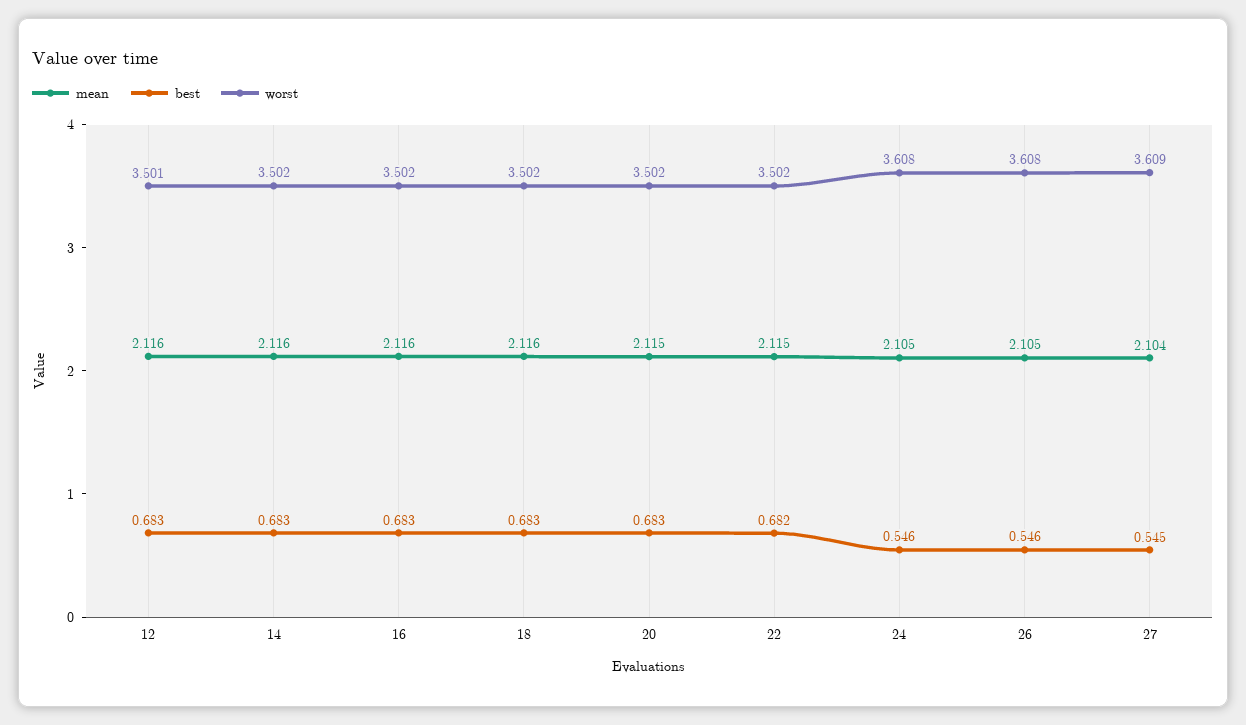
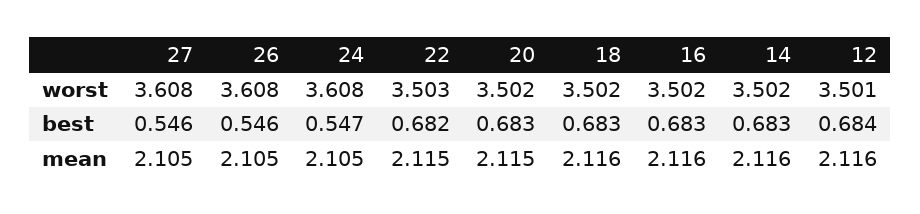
best, 12: 0.683 -> 0.684
worst, 22: 3.502 -> 3.503
best, 24: 0.546 -> 0.547
mean, 27: 2.104 -> 2.105
best, 27: 0.545 -> 0.546
worst, 27: 3.609 -> 3.608

